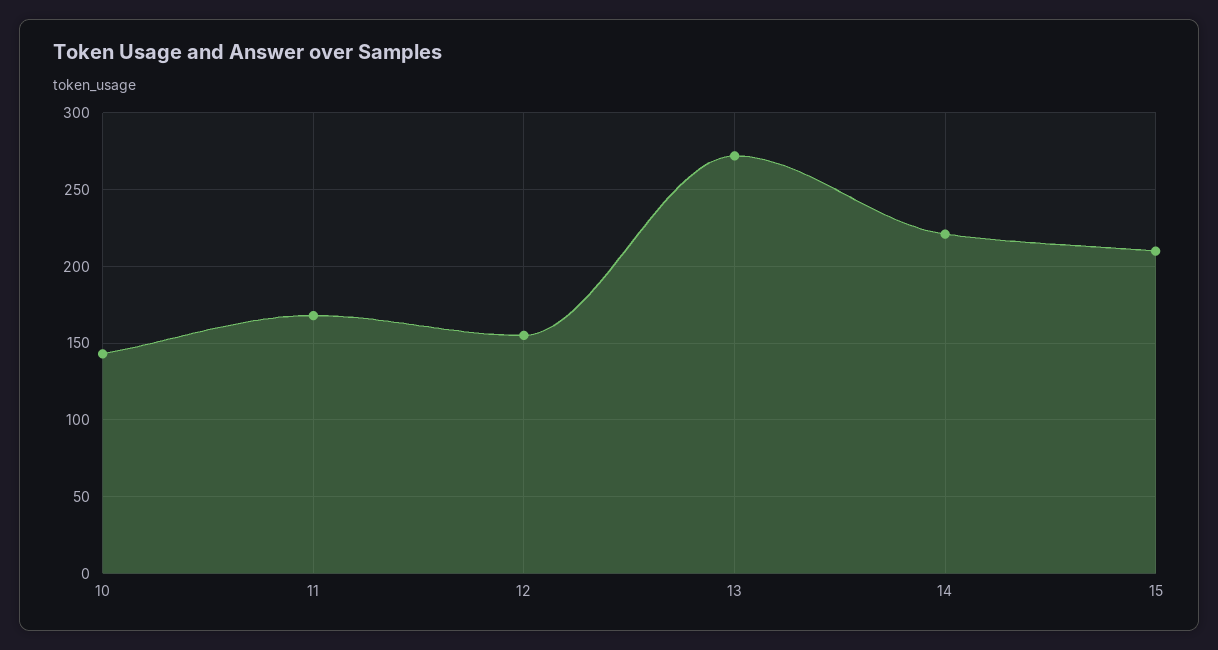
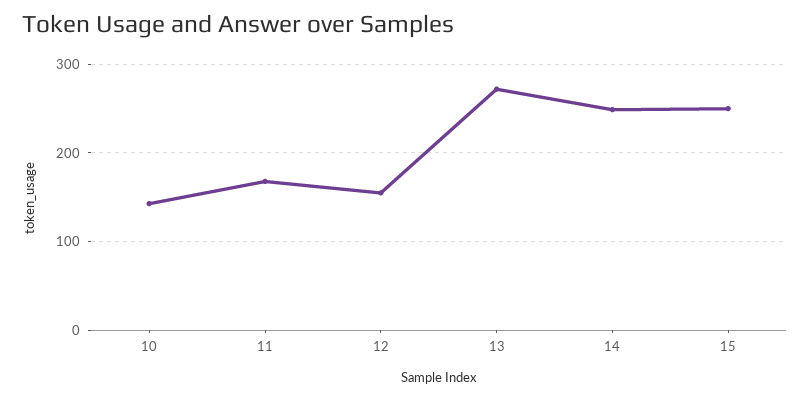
14: 220 -> 250
15: 210 -> 250

